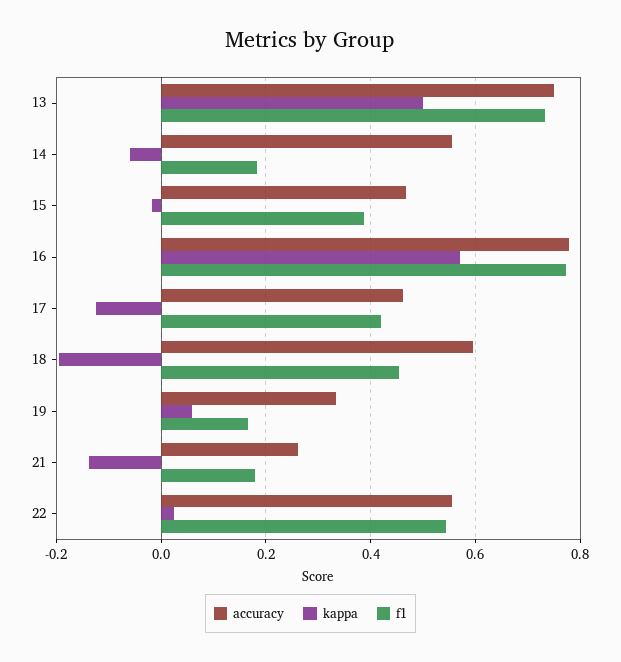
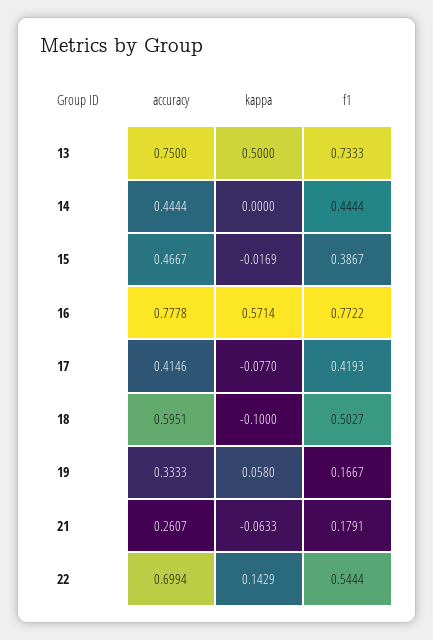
accuracy, 14: 0.56 -> 0.4444
kappa, 14: -0.06 -> 0
f1, 14: 0.18 -> 0.4444
accuracy, 17: 0.46 -> 0.4146
kappa, 17: -0.12 -> -0.077
kappa, 18: -0.2 -> -0.1
f1, 18: 0.46 -> 0.5027
kappa, 21: -0.14 -> -0.0633
accuracy, 22: 0.56 -> 0.6994
kappa, 22: 0.02 -> 0.1429

